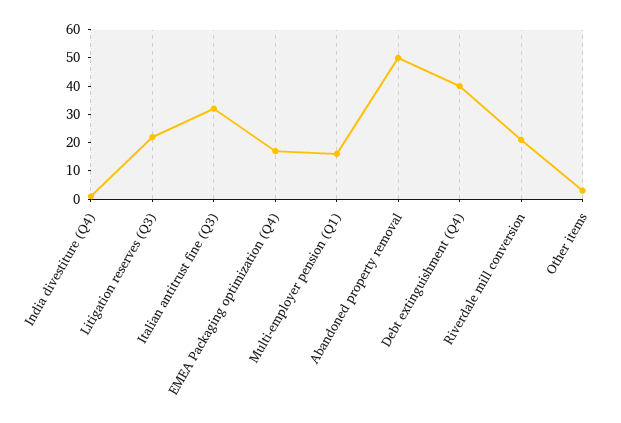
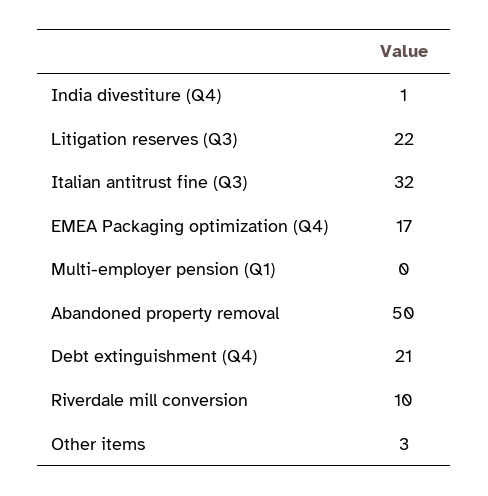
Multi-employer pension (Q1): 15 -> 0
Debt extinguishment (Q4): 40 -> 21
Riverdale mill conversion: 20 -> 10

